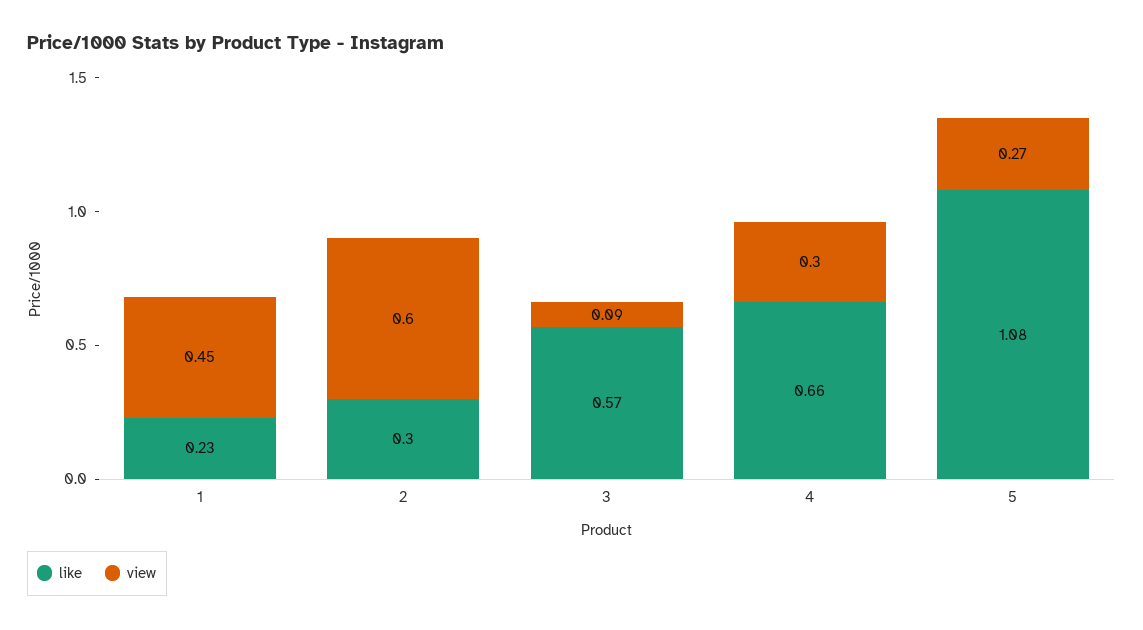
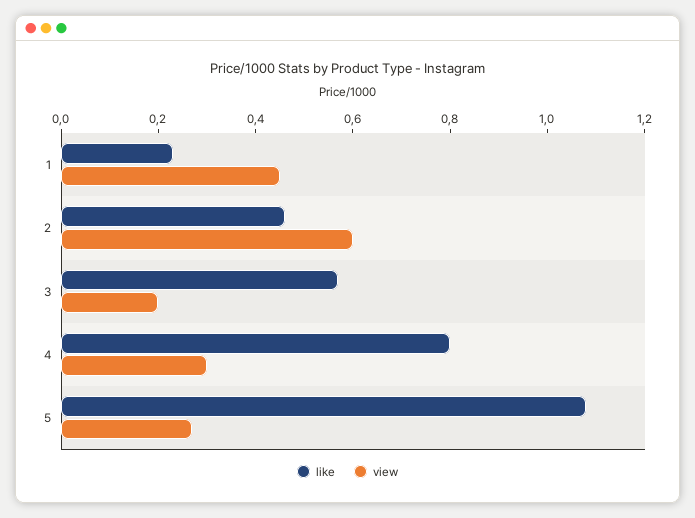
like, 2: 0.3 -> 0.45
view, 3: 0.09 -> 0.2
like, 4: 0.66 -> 0.8

